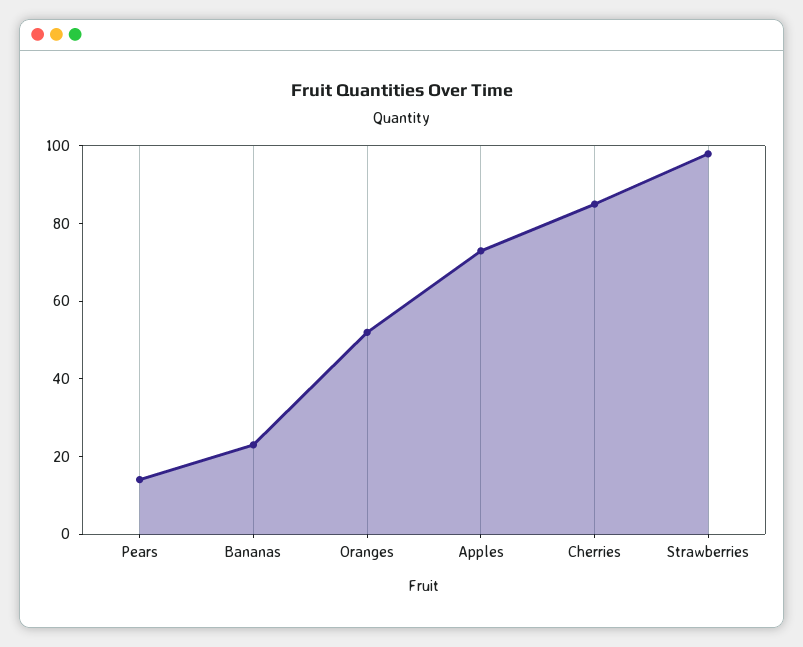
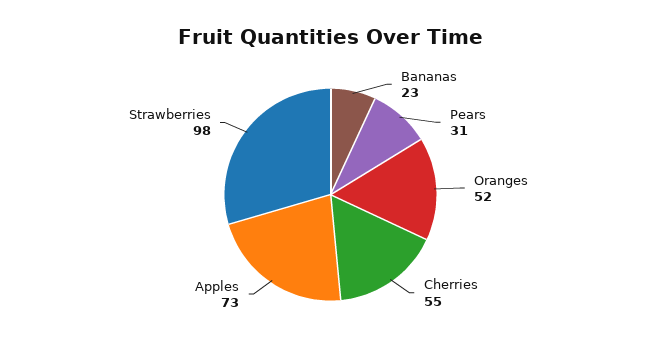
Pears: 15 -> 31
Cherries: 85 -> 55

